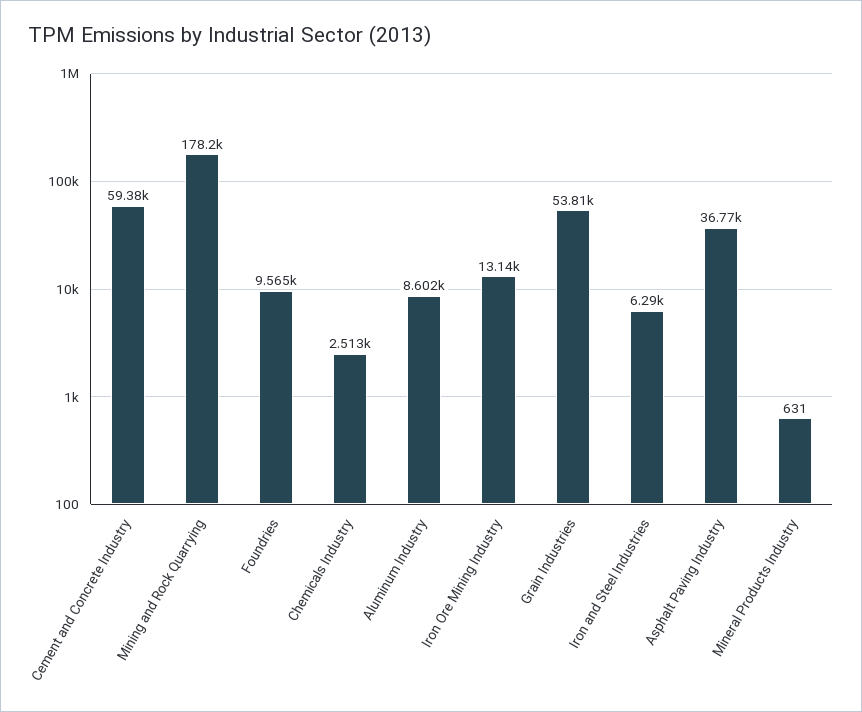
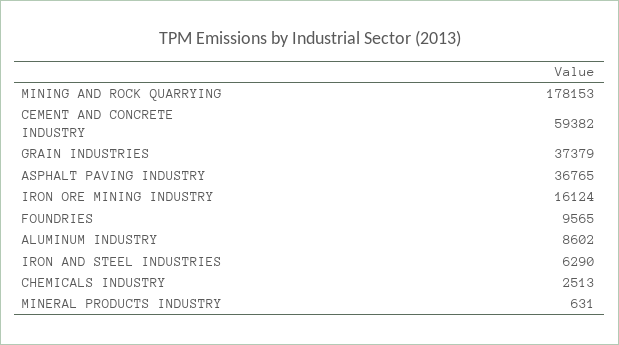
Iron Ore Mining Industry: 13140 -> 16124
Grain Industries: 53810 -> 37379

